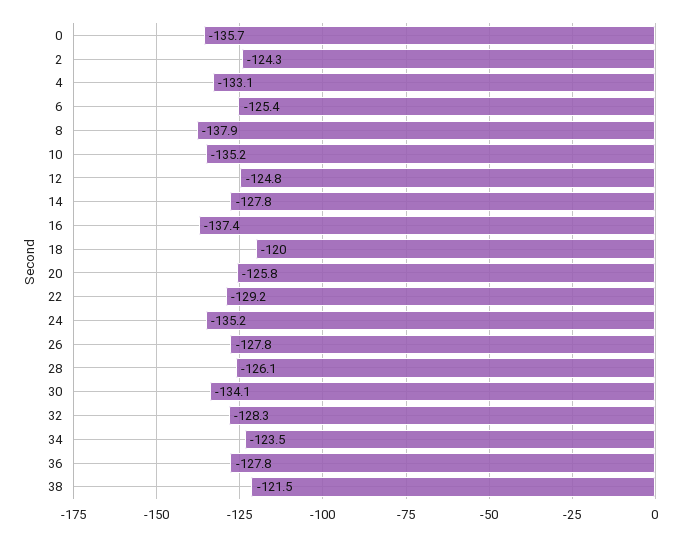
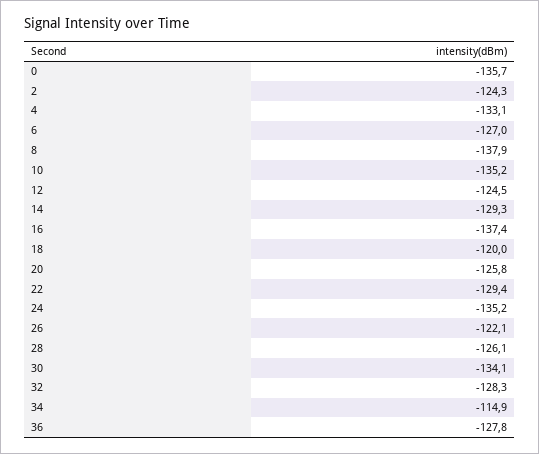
6: -125.4 -> -127
12: -124.8 -> -124.5
14: -127.8 -> -129.3
22: -129.2 -> -129.4
26: -127.8 -> -122.1
34: -123.5 -> -114.9
38: -121.5 -> none

